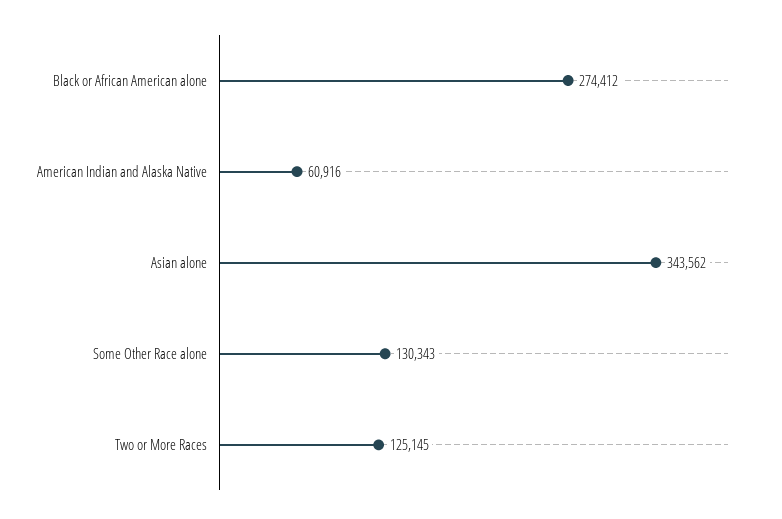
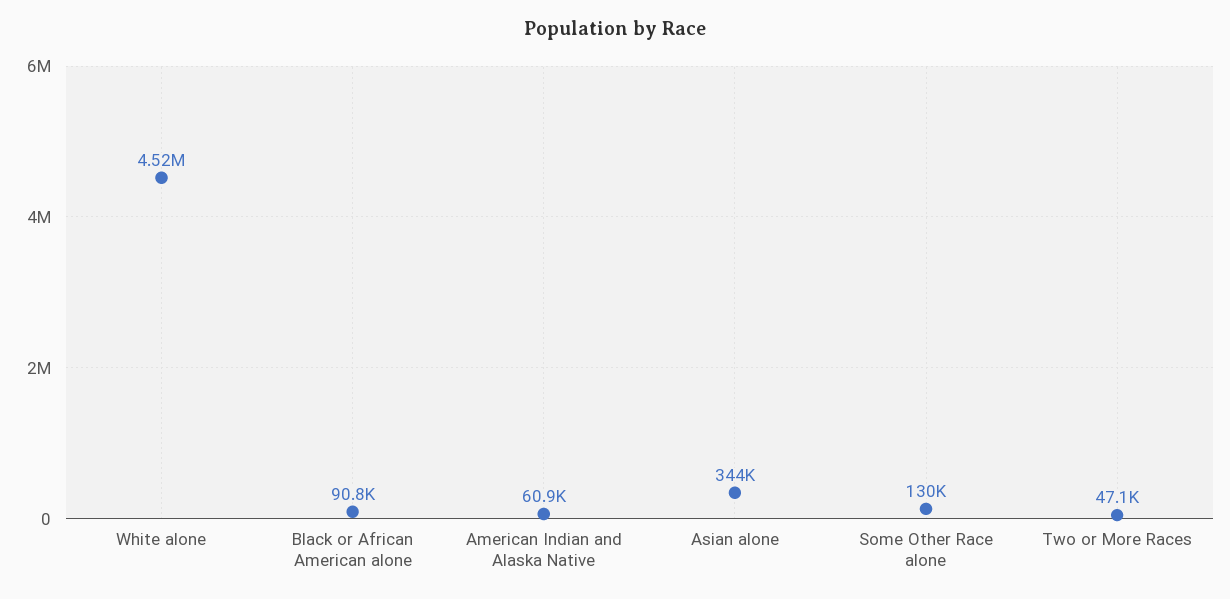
Black or African American alone: 274412 -> 90800
Two or More Races: 125145 -> 47100
White alone: none -> 4520000

